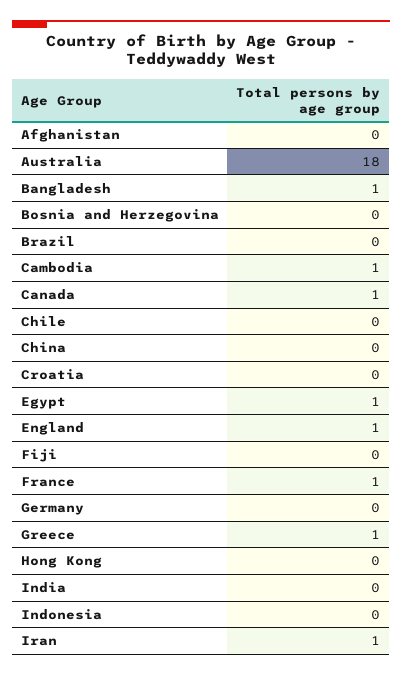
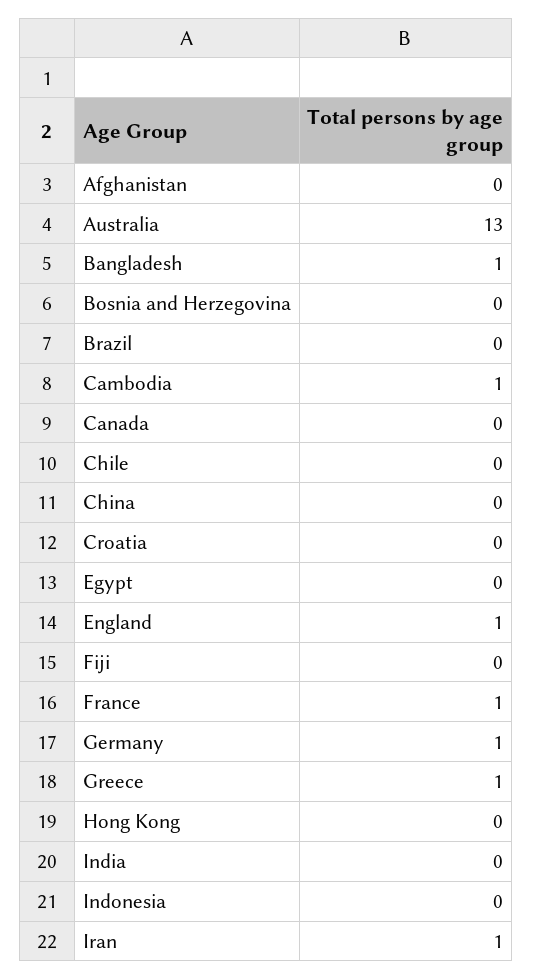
Australia: 18 -> 13
Canada: 1 -> 0
Egypt: 1 -> 0
Germany: 0 -> 1

